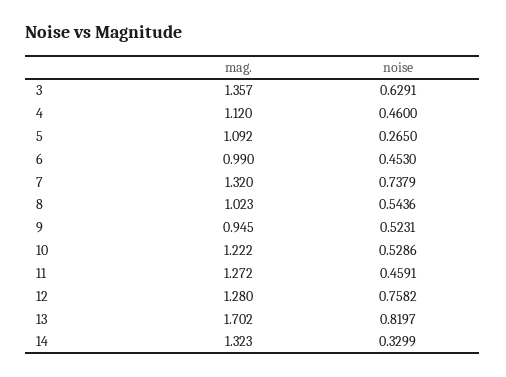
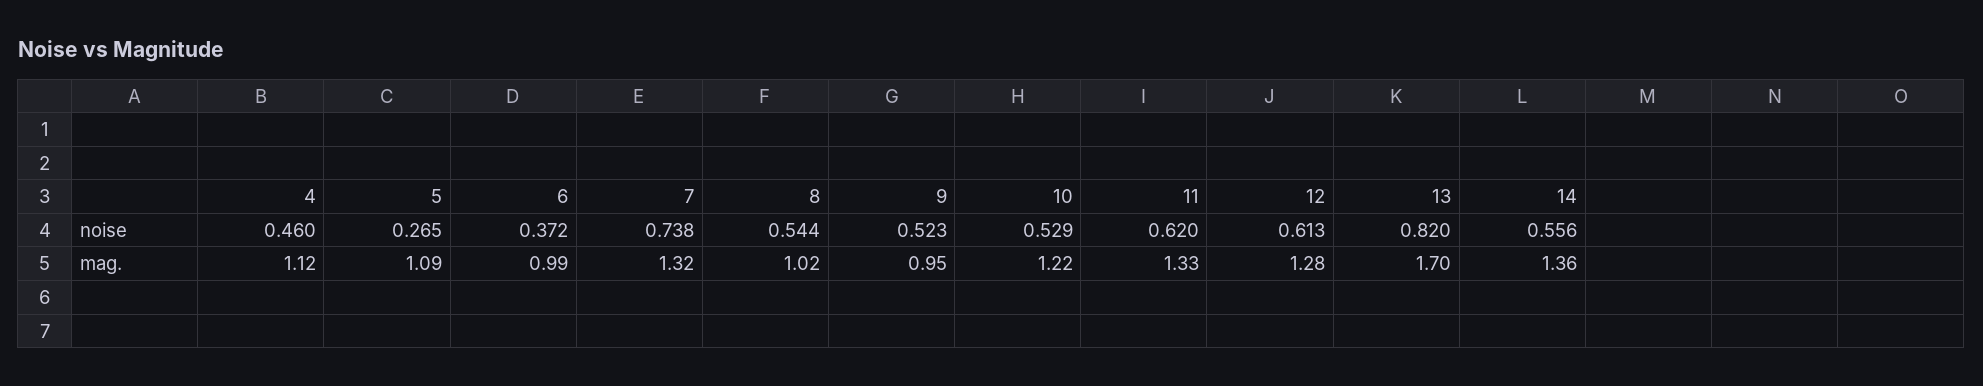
mag., 3: 1.357 -> none
noise, 3: 0.6291 -> none
noise, 6: 0.453 -> 0.372
mag., 11: 1.272 -> 1.33
noise, 11: 0.4591 -> 0.62
noise, 12: 0.7582 -> 0.613
mag., 14: 1.323 -> 1.36
noise, 14: 0.3299 -> 0.556

